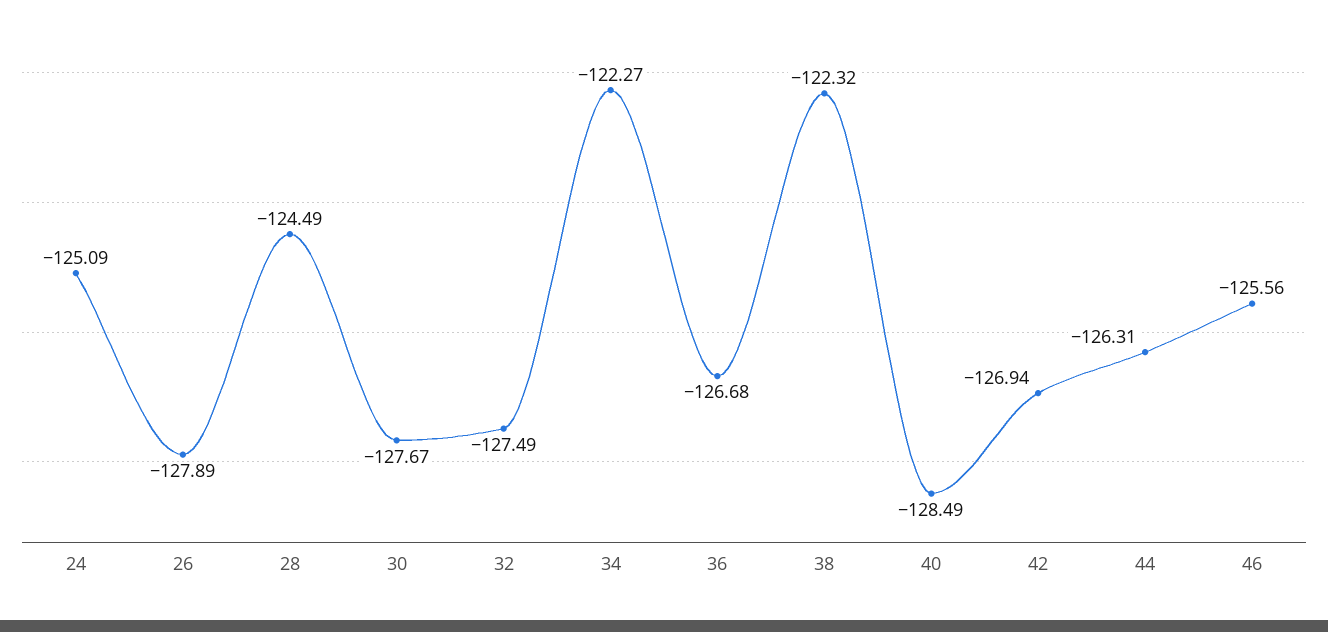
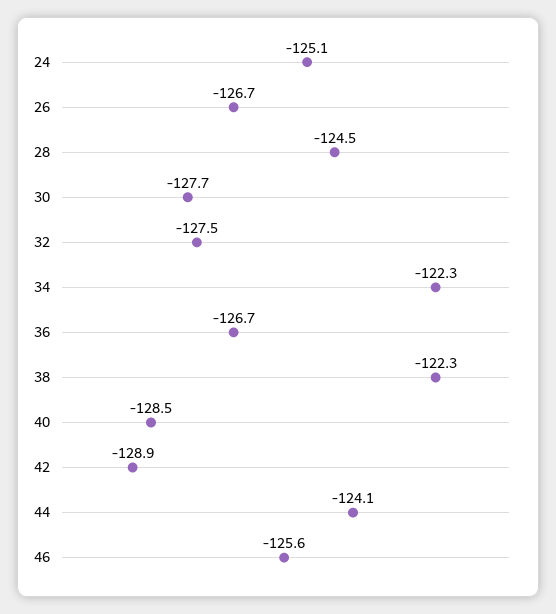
26: -127.89 -> -126.7
42: -126.94 -> -128.9
44: -126.31 -> -124.1

